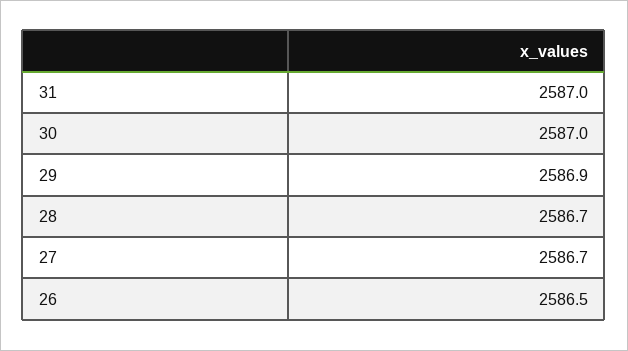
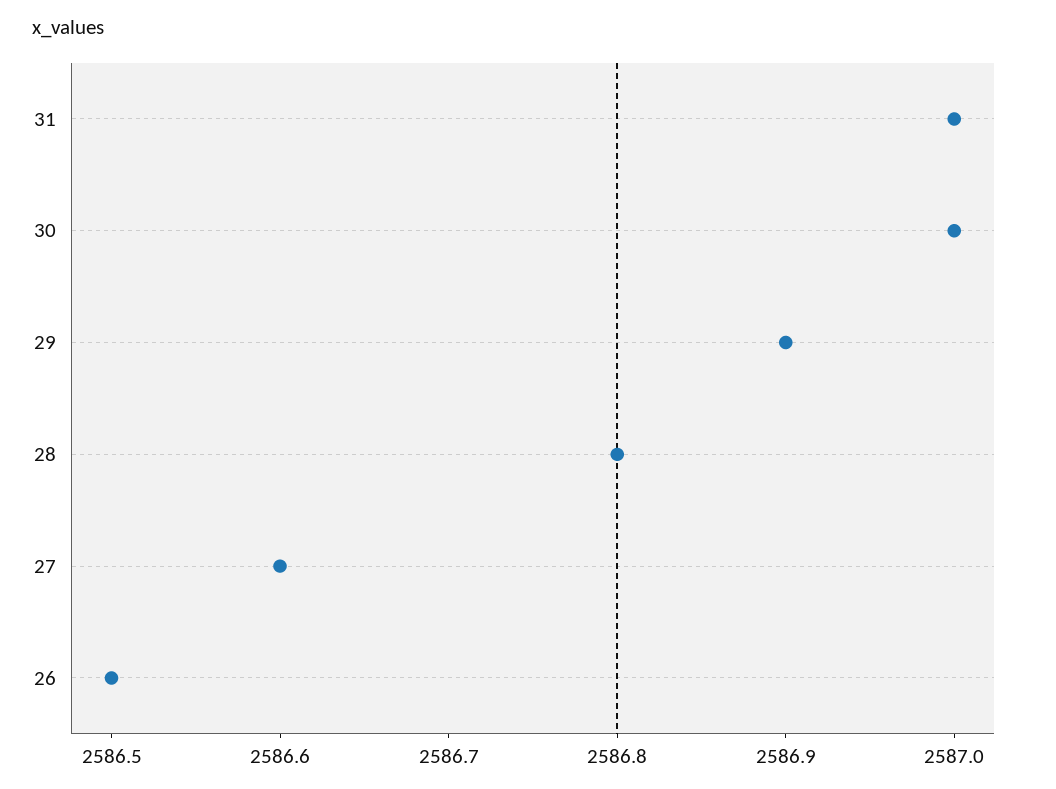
28: 2586.7 -> 2586.8
27: 2586.7 -> 2586.6

